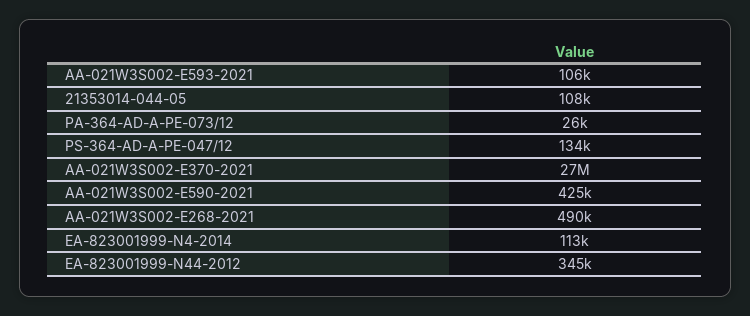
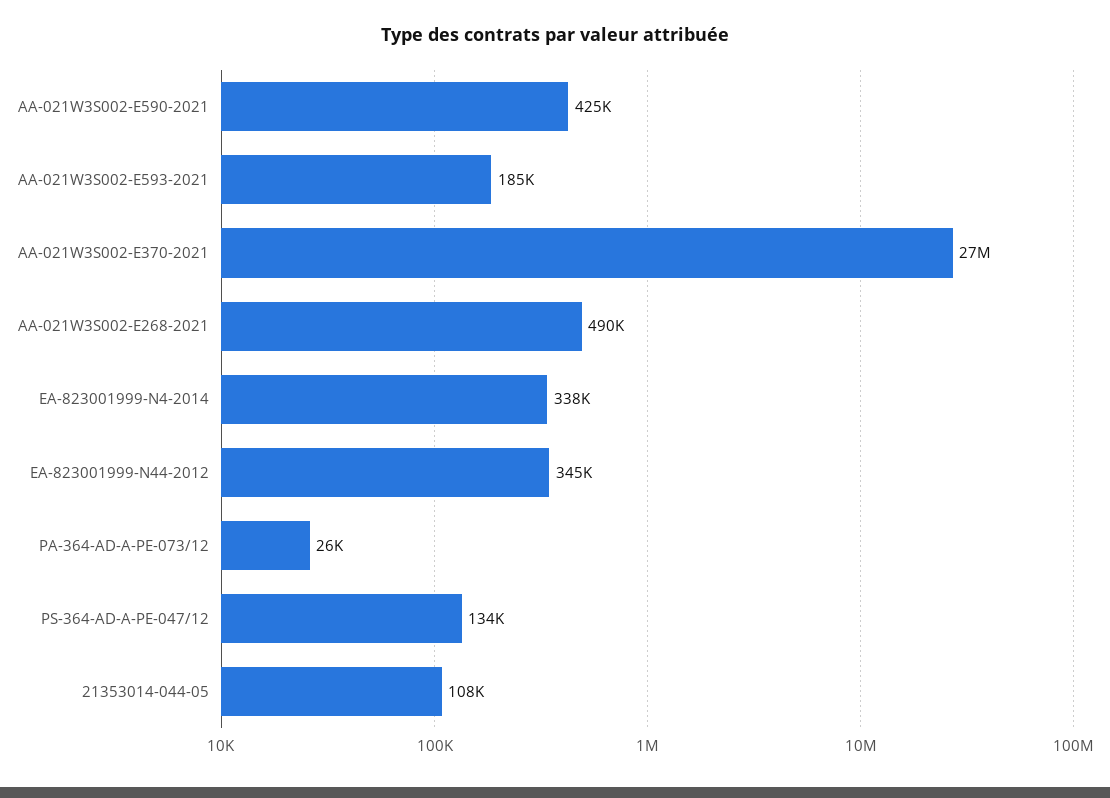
AA-021W3S002-E593-2021: 106000 -> 185000
EA-823001999-N4-2014: 113000 -> 338000

